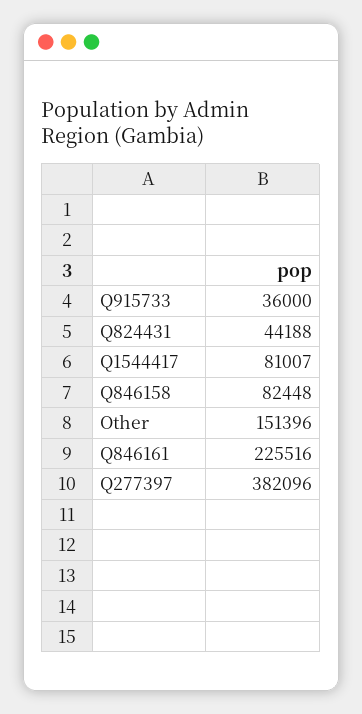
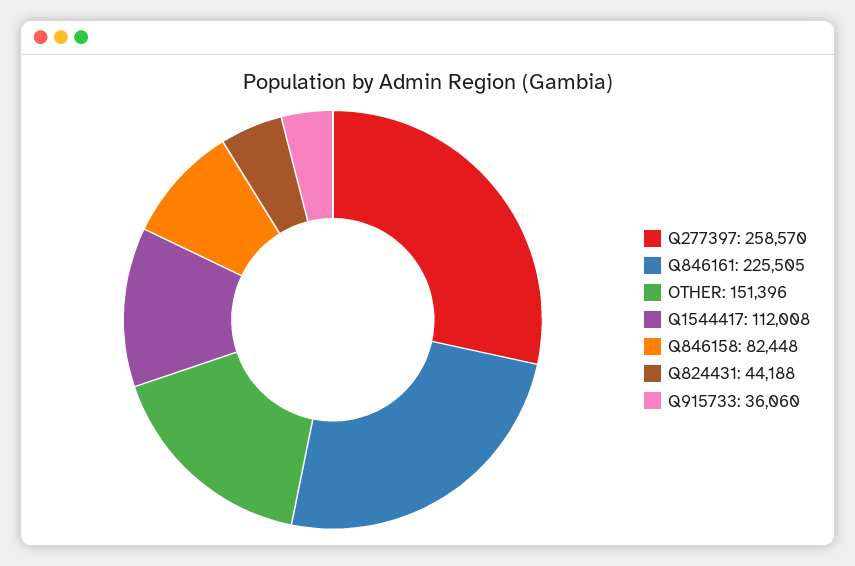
Q915733: 36000 -> 36060
Q1544417: 81007 -> 112008
Q846161: 225516 -> 225505
Q277397: 382096 -> 258570

